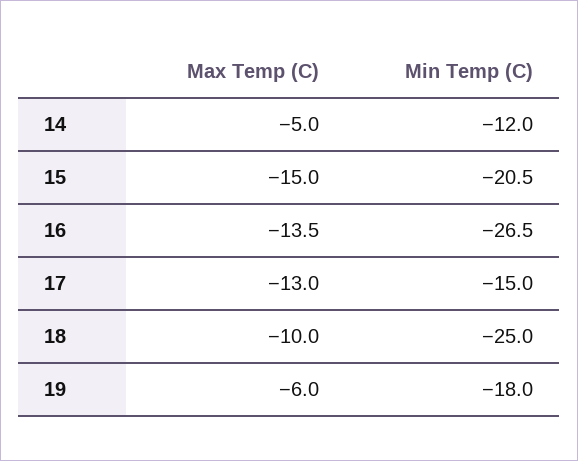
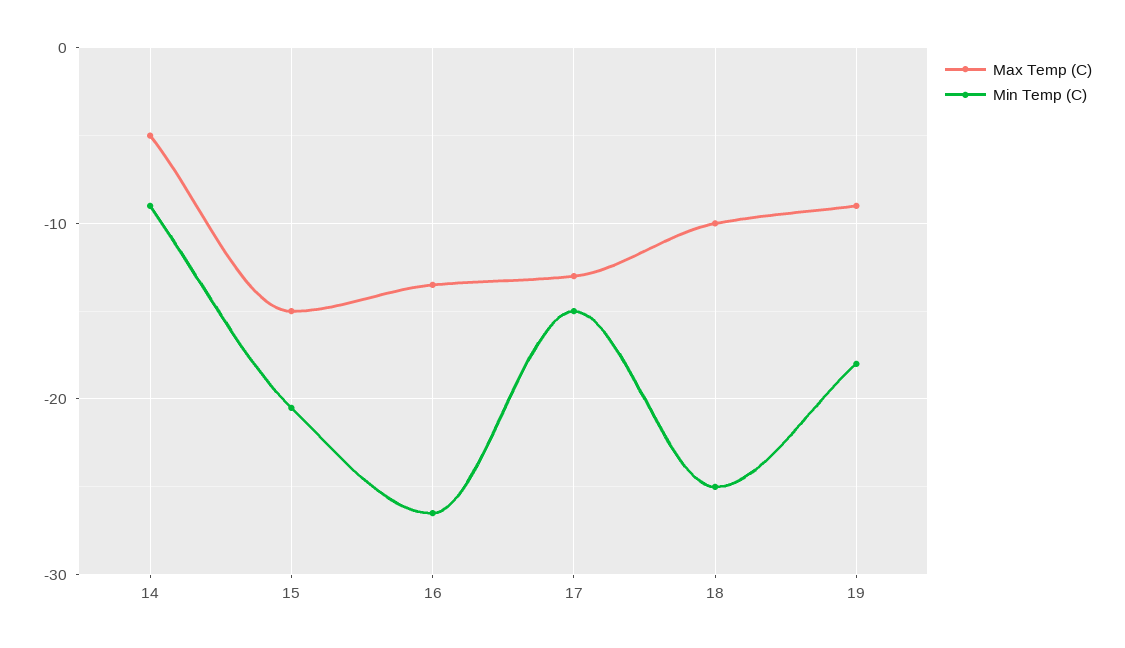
Min Temp (C), 14: -12 -> -9
Max Temp (C), 19: -6 -> -9

